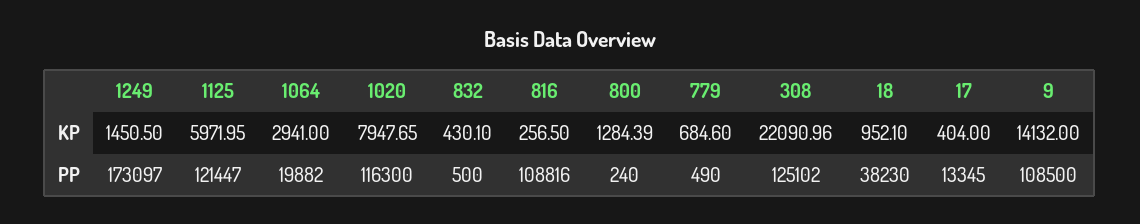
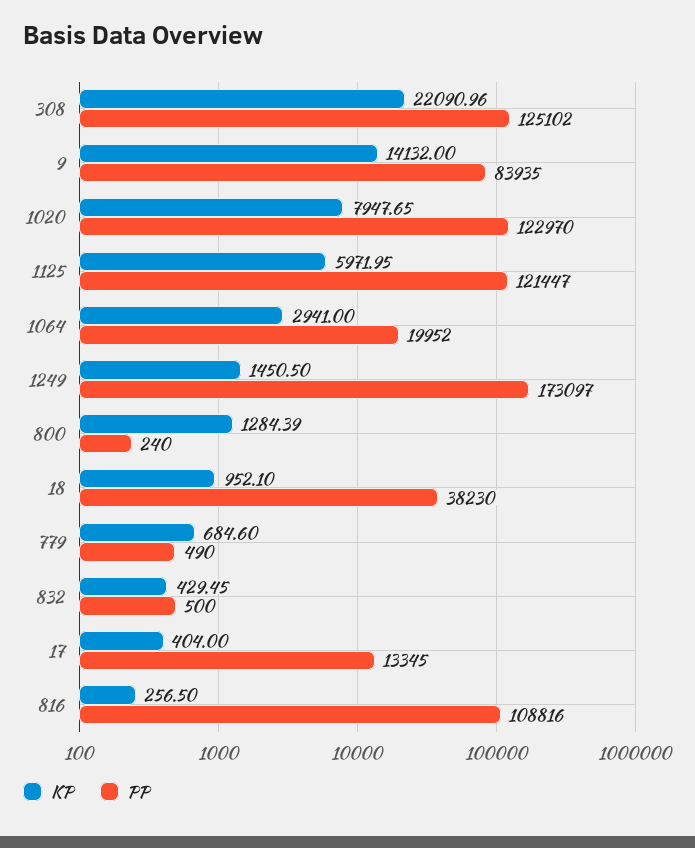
KP, 832: 430.1 -> 429.45
PP, 1064: 19882 -> 19952
PP, 1020: 116300 -> 122970
PP, 9: 108500 -> 83935

